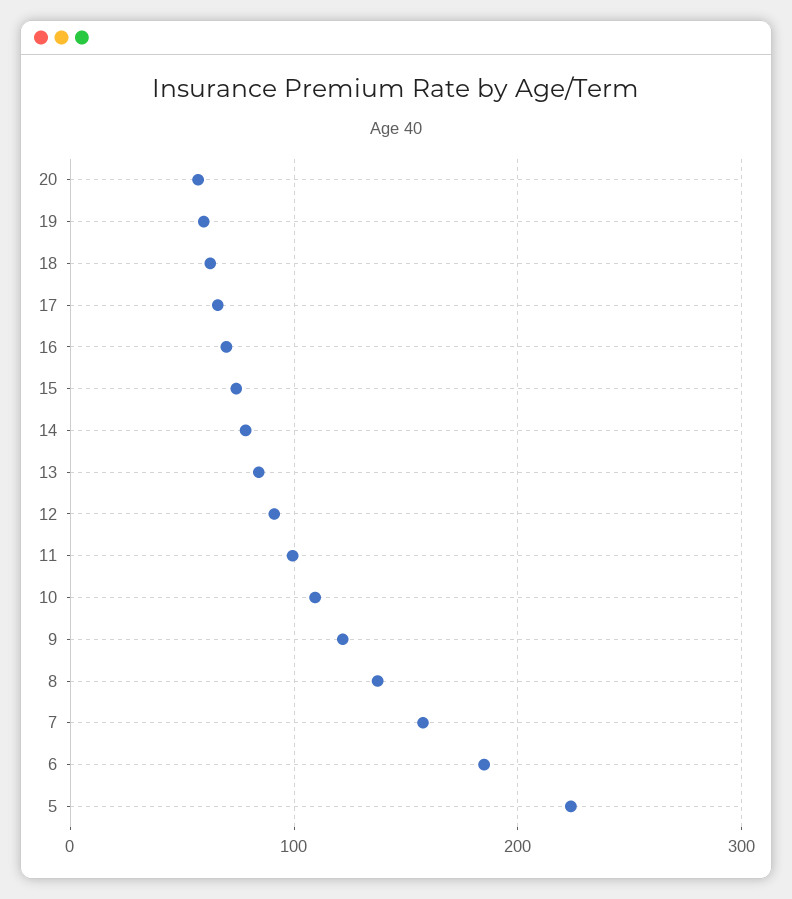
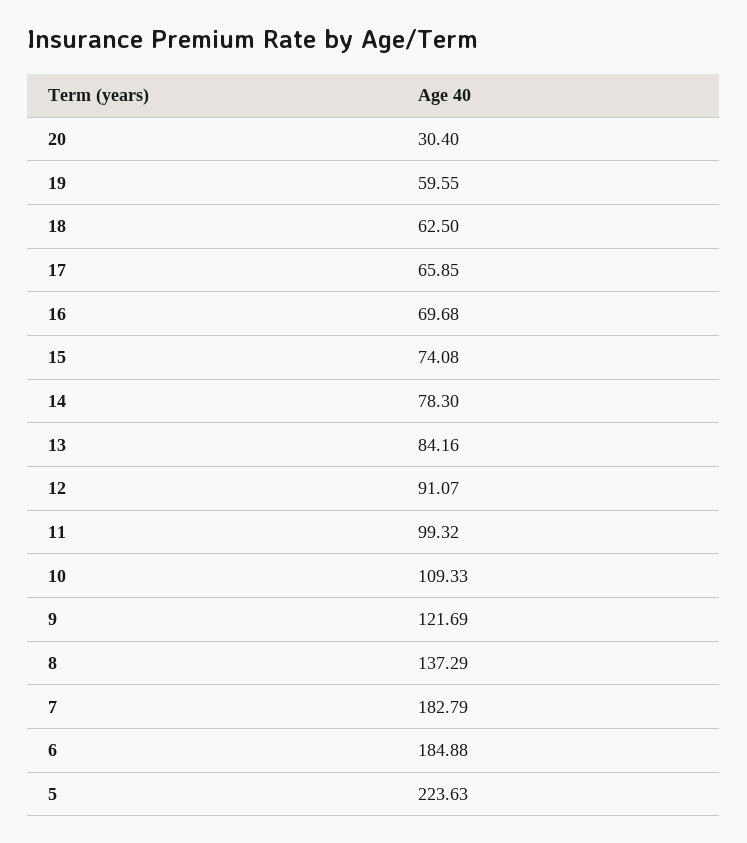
20: 60 -> 30.4
7: 160 -> 182.79

